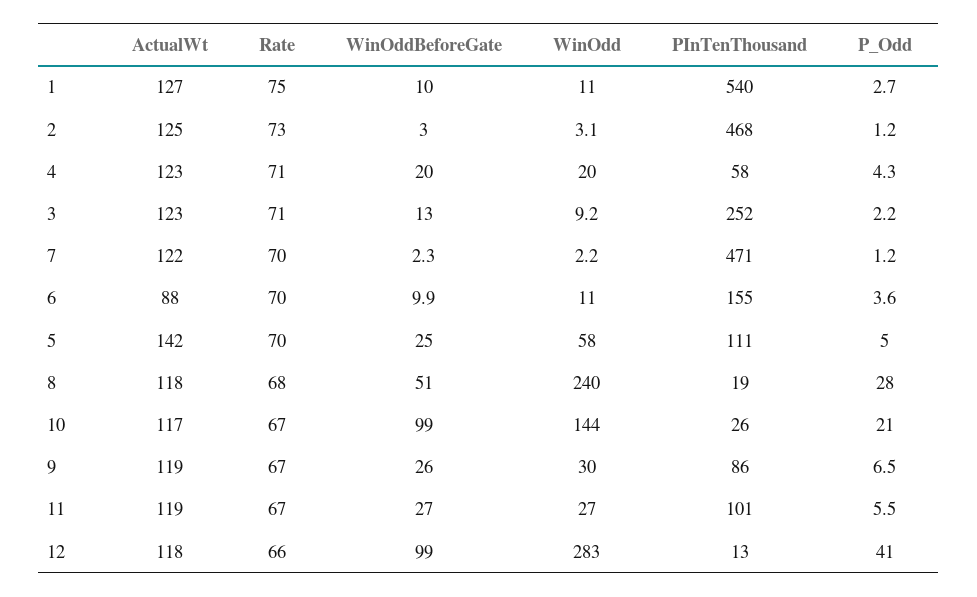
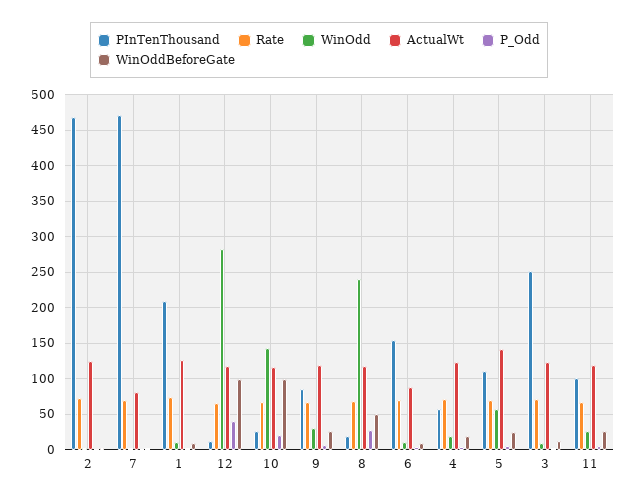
PInTenThousand, 1: 540 -> 210
ActualWt, 7: 122 -> 80

